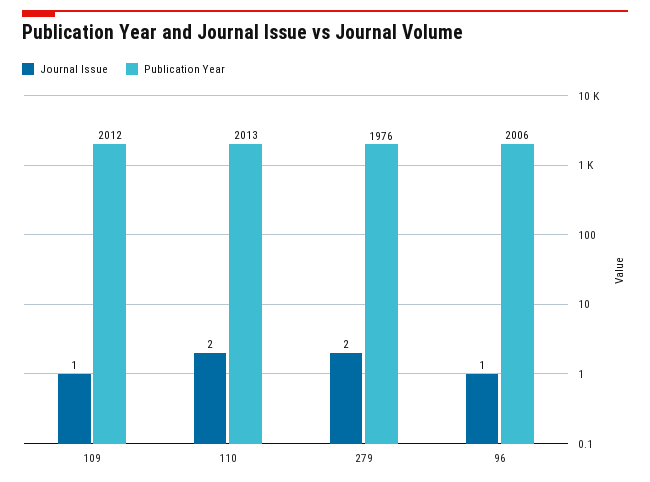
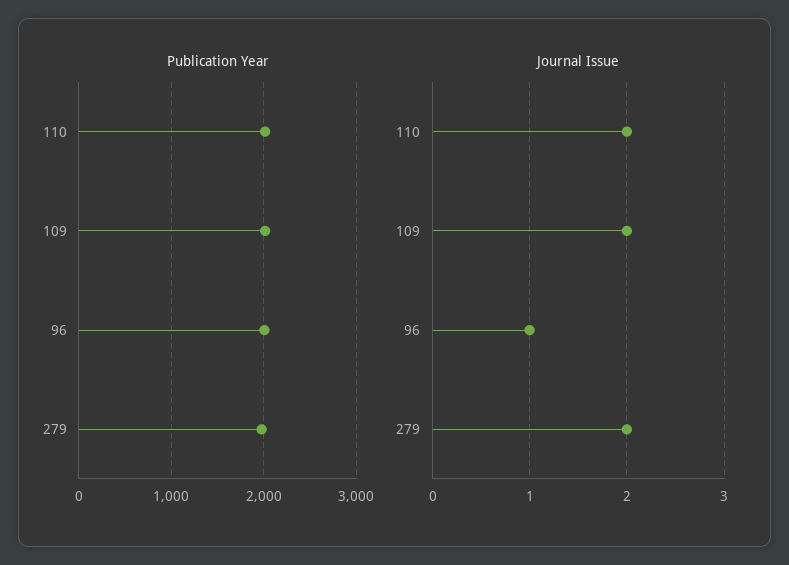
Journal Issue, 109: 1 -> 2

